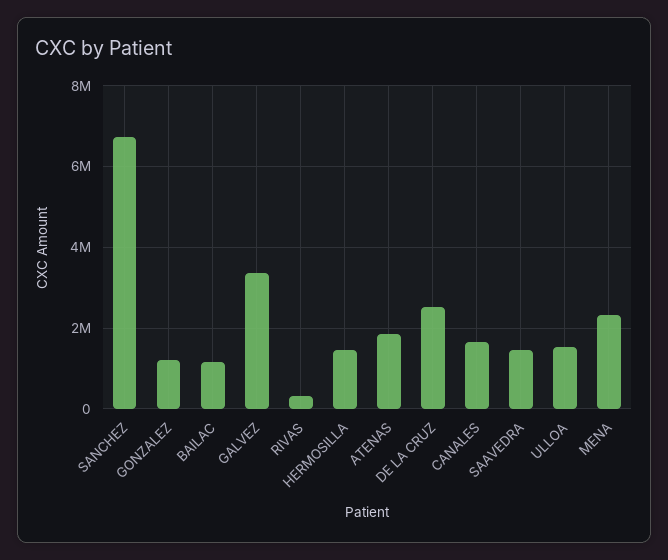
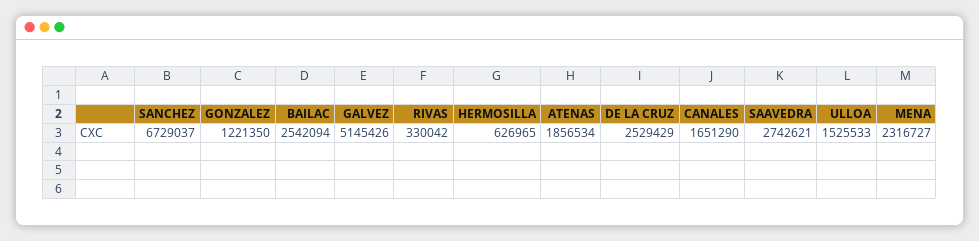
BAILAC: 1200000 -> 2542094
GALVEZ: 3400000 -> 5145426
HERMOSILLA: 1400000 -> 626965
SAAVEDRA: 1400000 -> 2742621

